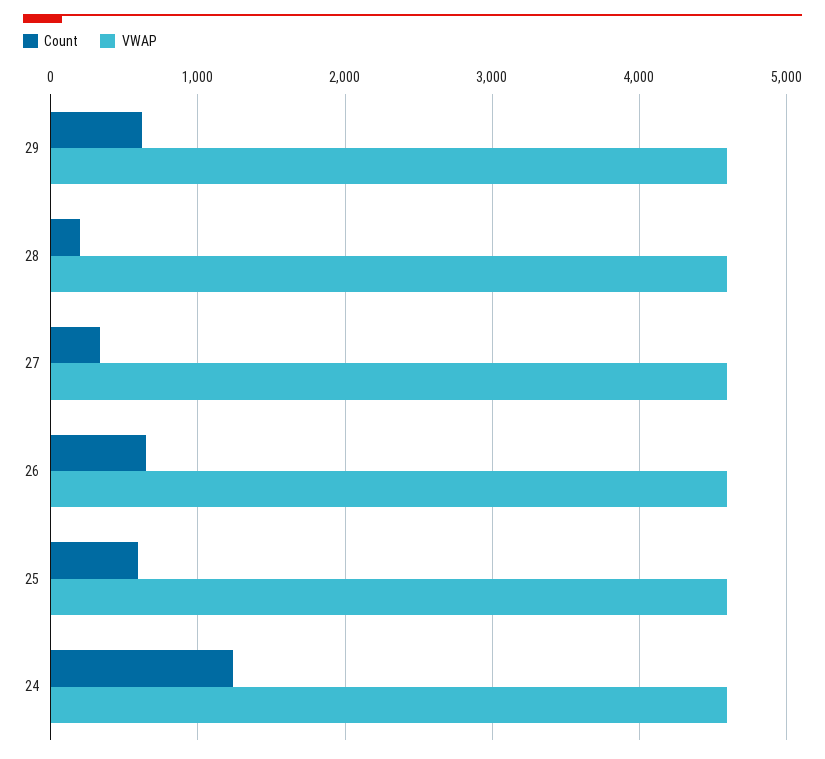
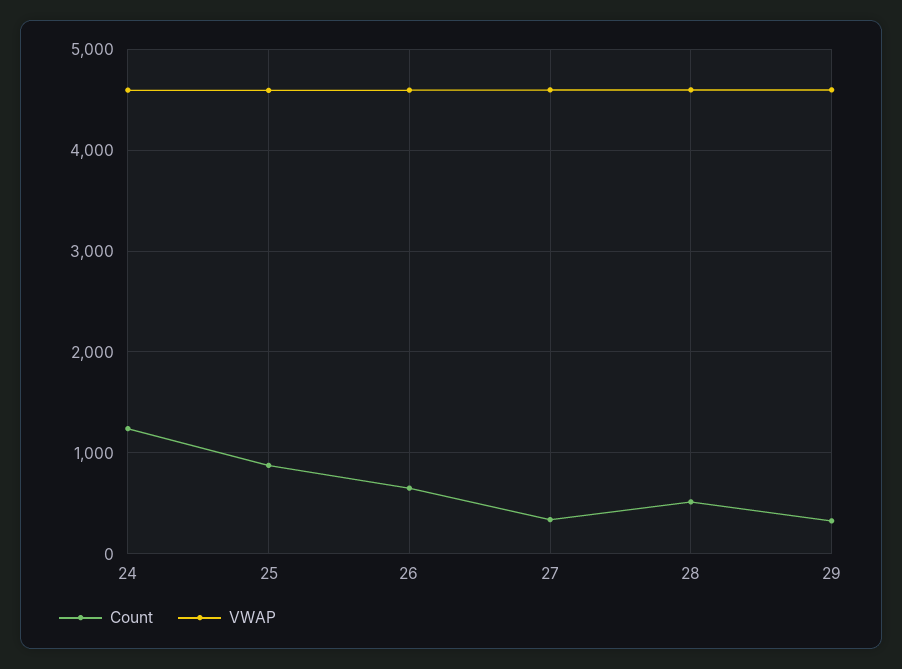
Count, 29: 600 -> 300
Count, 28: 200 -> 500
Count, 25: 600 -> 900

